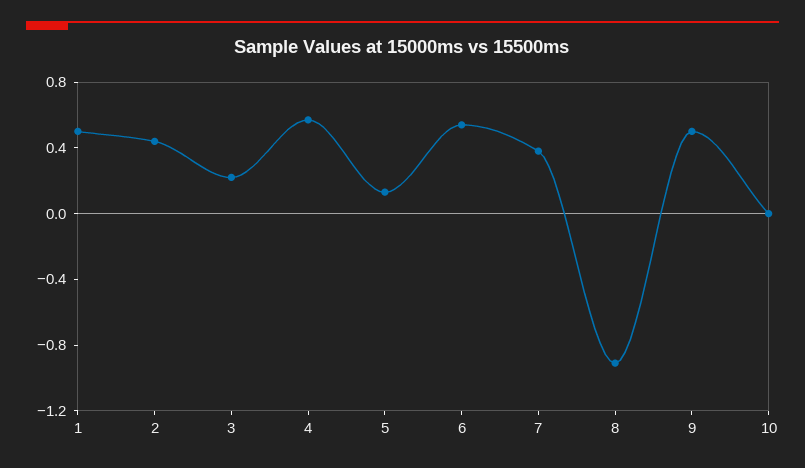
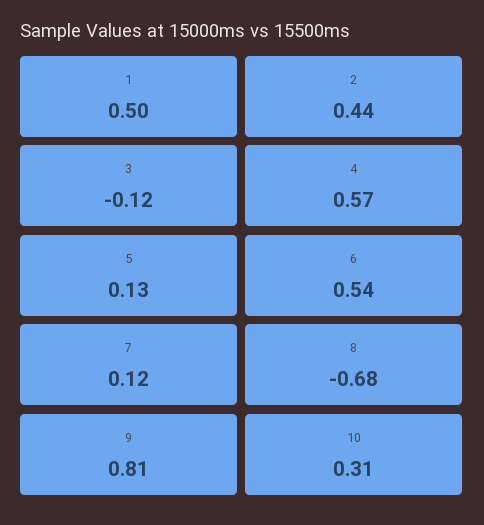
3: 0.2 -> -0.12
7: 0.4 -> 0.12
8: -0.9 -> -0.68
9: 0.5 -> 0.81
10: 0 -> 0.31

